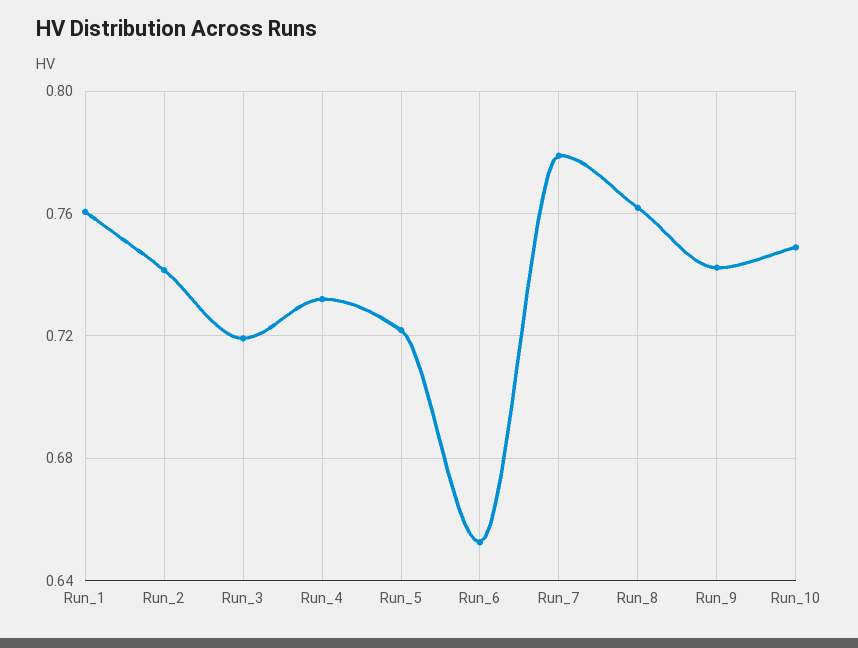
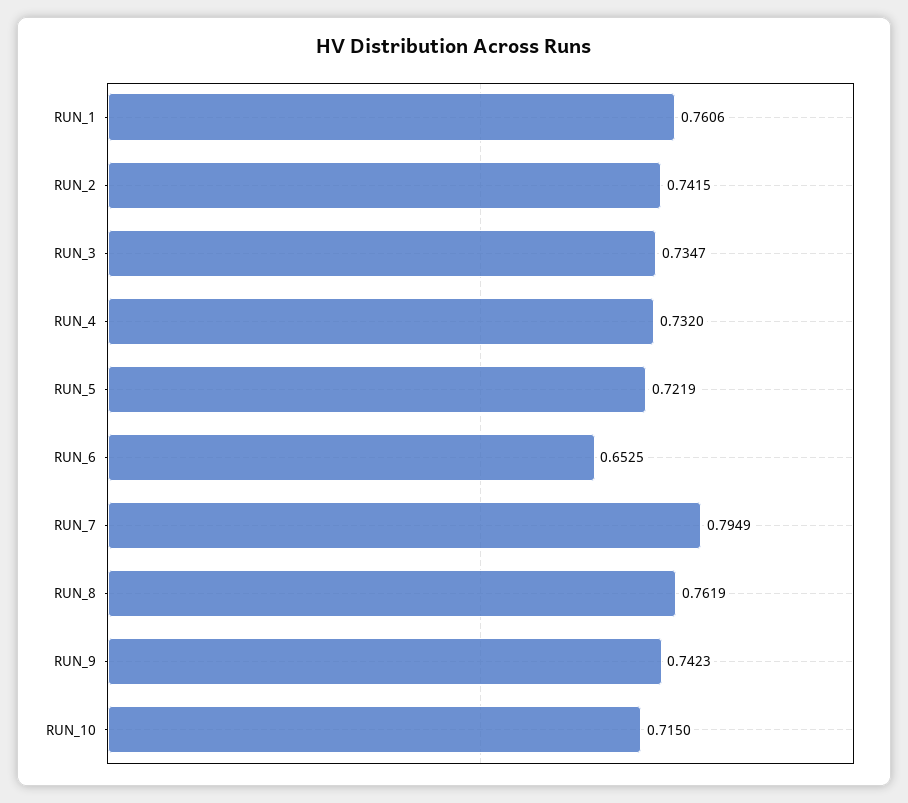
Run_3: 0.72 -> 0.7347
Run_7: 0.78 -> 0.7949
Run_10: 0.75 -> 0.715

